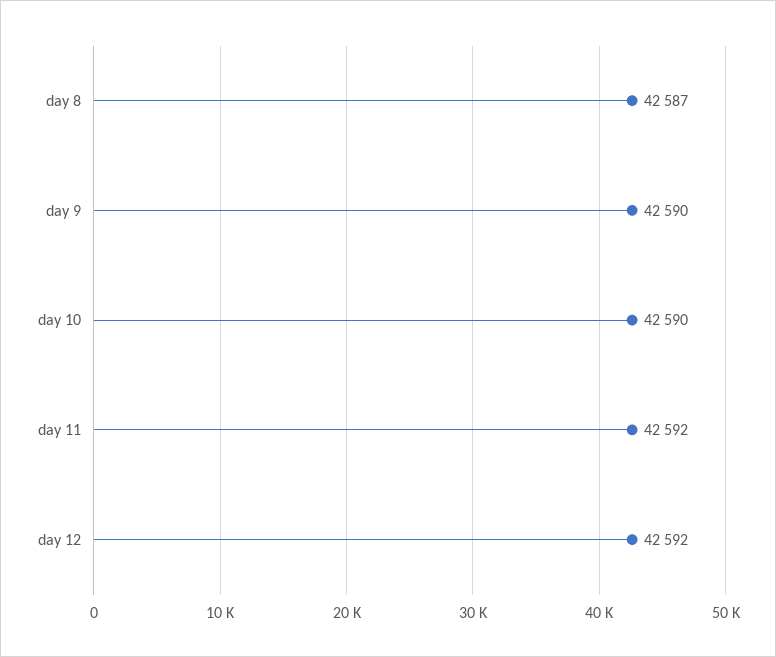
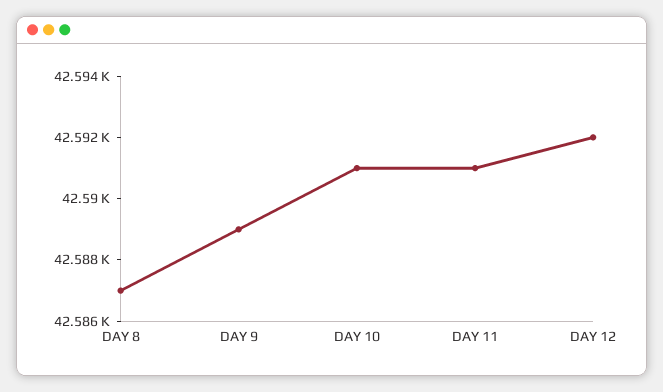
day 9: 42590 -> 42589
day 10: 42590 -> 42591
day 11: 42592 -> 42591

